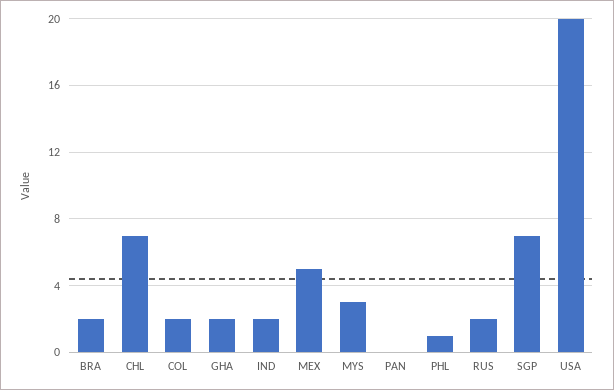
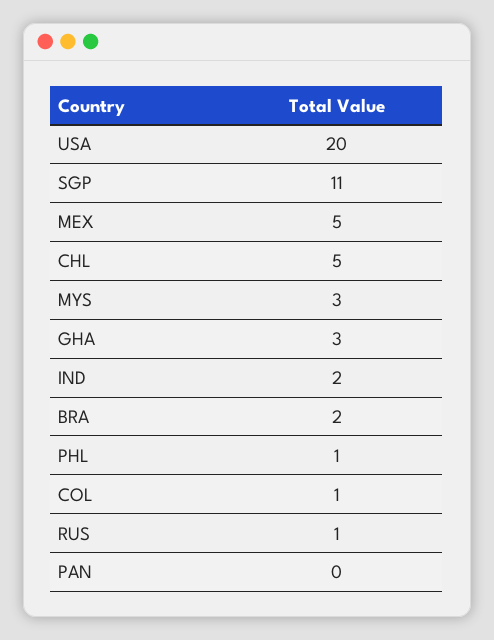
CHL: 7 -> 5
COL: 2 -> 1
GHA: 2 -> 3
RUS: 2 -> 1
SGP: 7 -> 11

